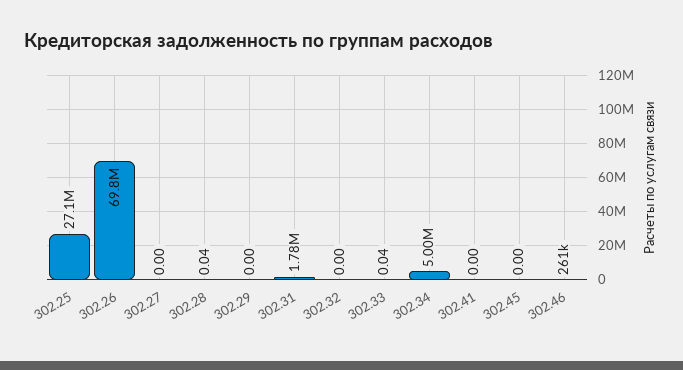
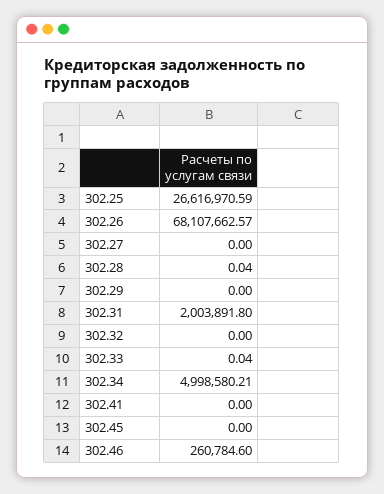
302.25: 27100000 -> 26616970.59
302.26: 69800000 -> 68107662.57
302.31: 1780000 -> 2003891.8

